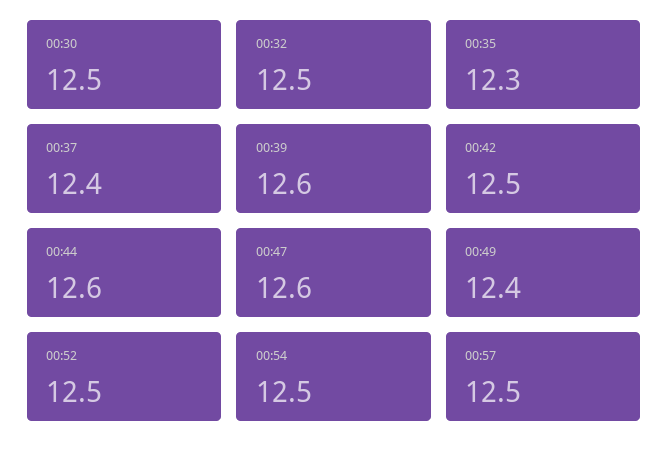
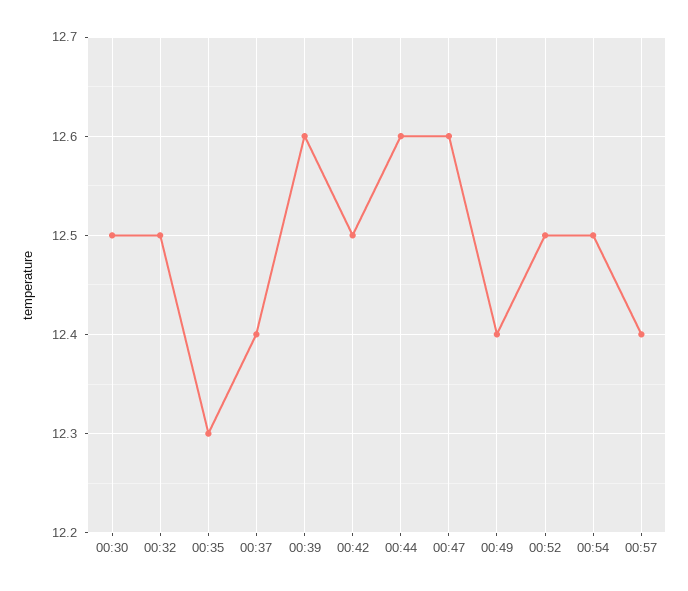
00:57: 12.5 -> 12.4

